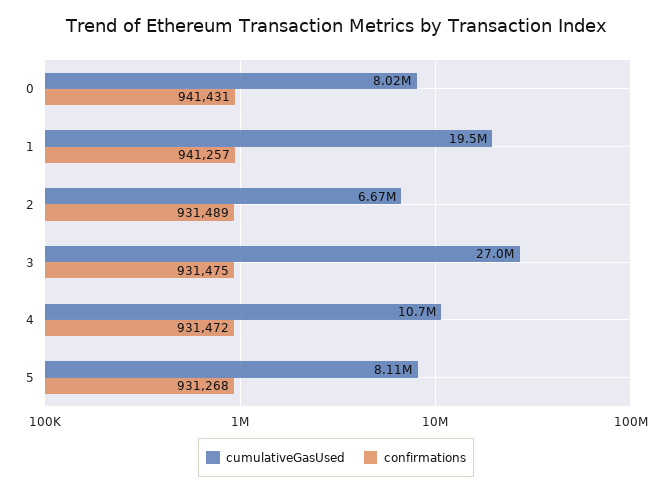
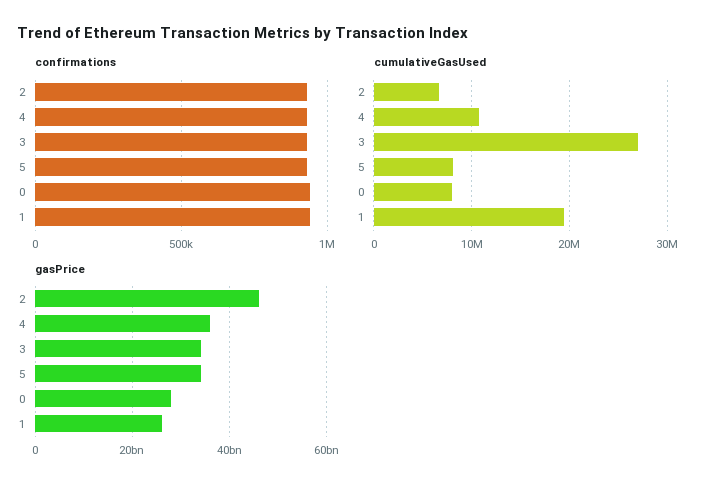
gasPrice, 2: none -> 46000000000
gasPrice, 4: none -> 36000000000
gasPrice, 3: none -> 34000000000
gasPrice, 5: none -> 34000000000
gasPrice, 0: none -> 28000000000
gasPrice, 1: none -> 26000000000

